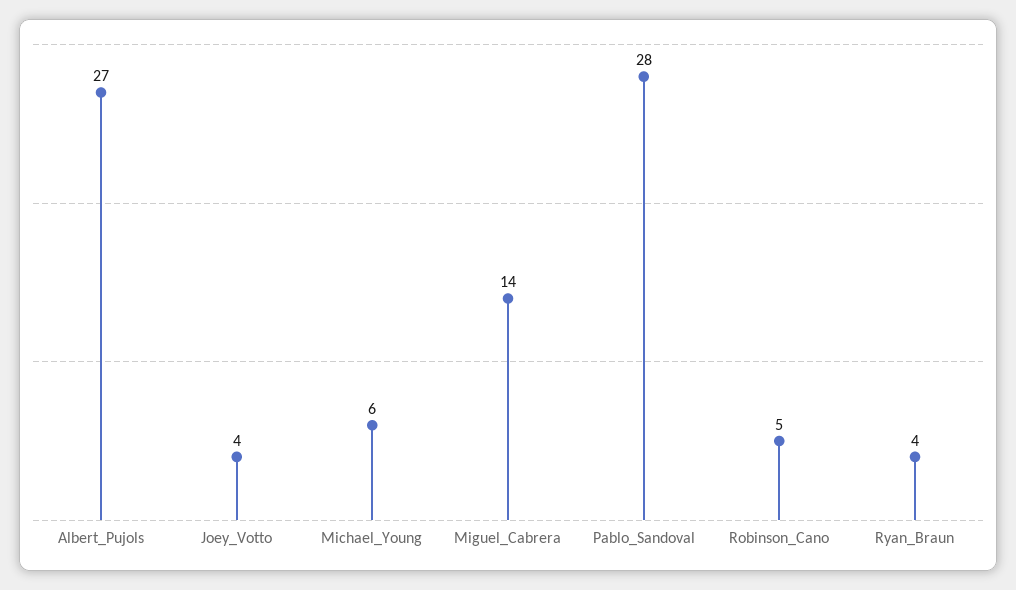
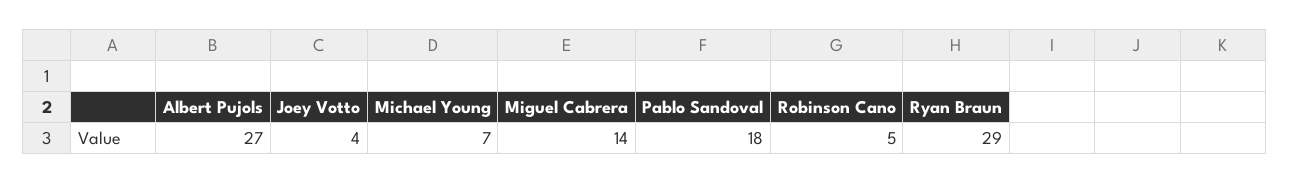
Michael_Young: 6 -> 7
Pablo_Sandoval: 28 -> 18
Ryan_Braun: 4 -> 29

